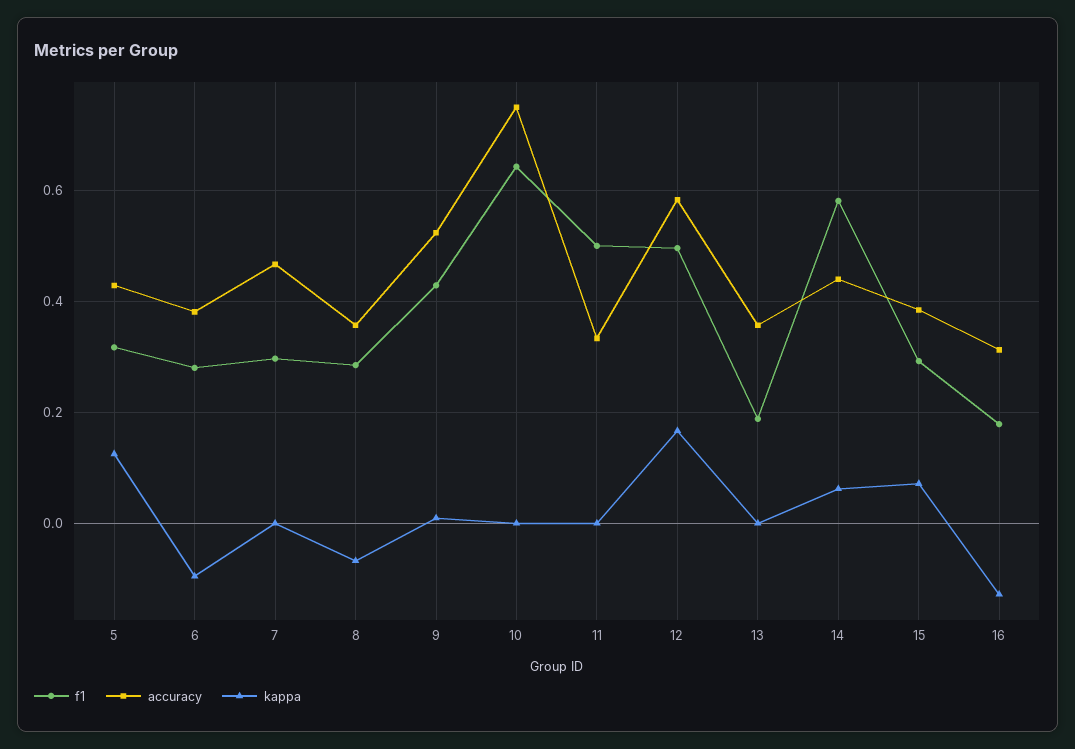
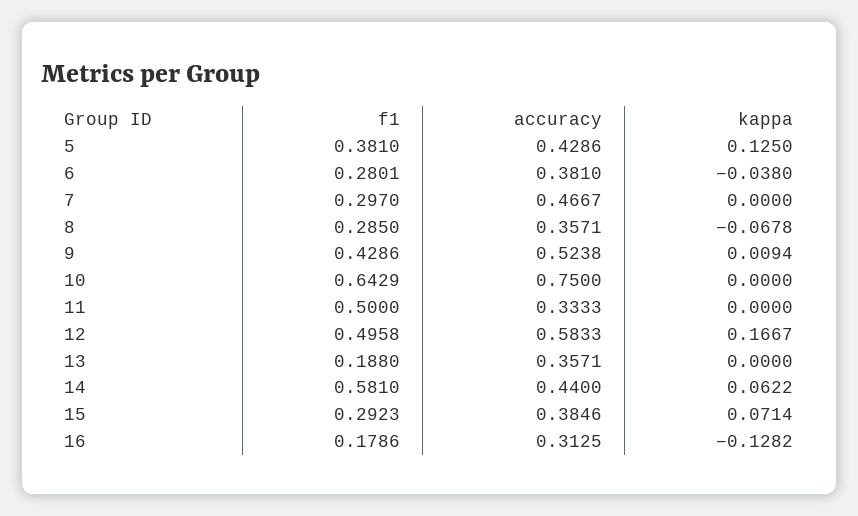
f1, 5: 0.32 -> 0.381
kappa, 6: -0.1 -> -0.038

